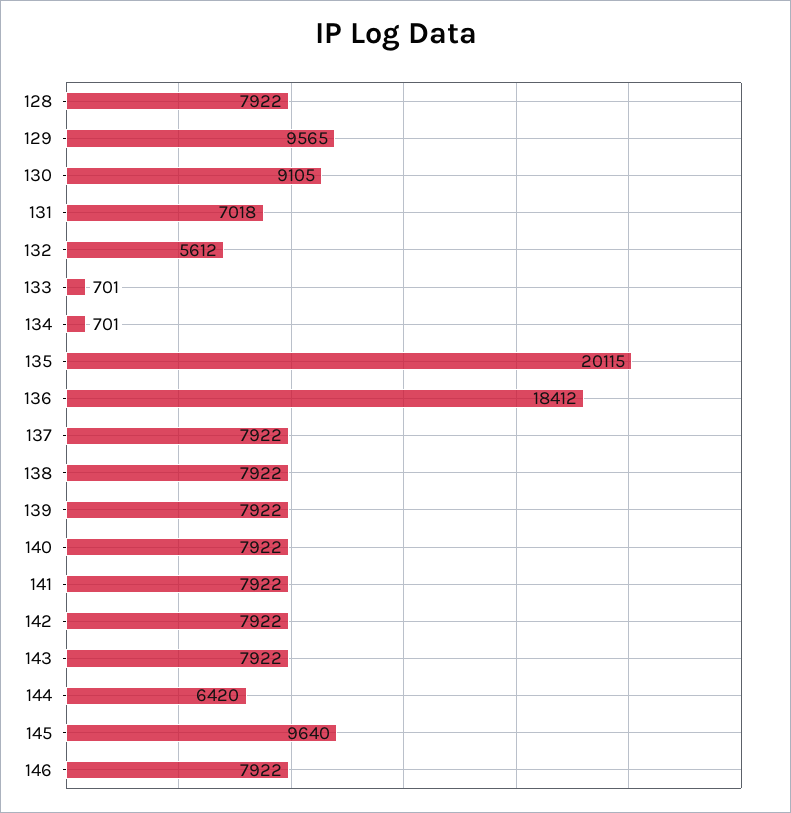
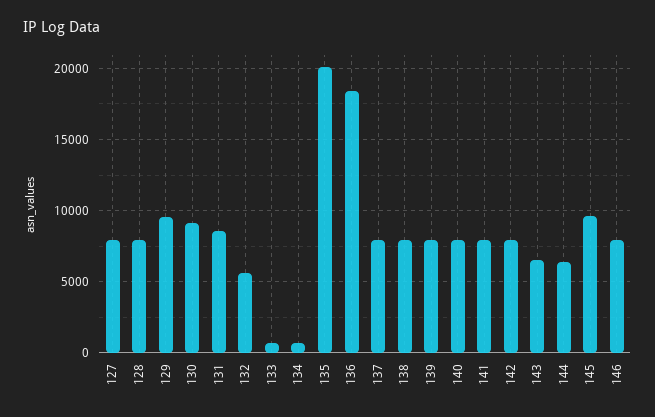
131: 7018 -> 8500
143: 7922 -> 6500
127: none -> 8000

